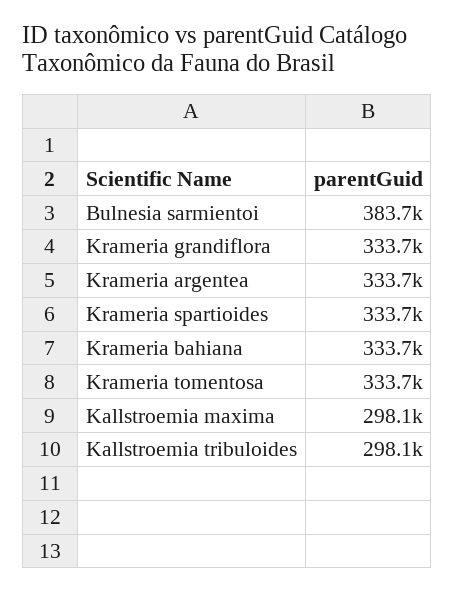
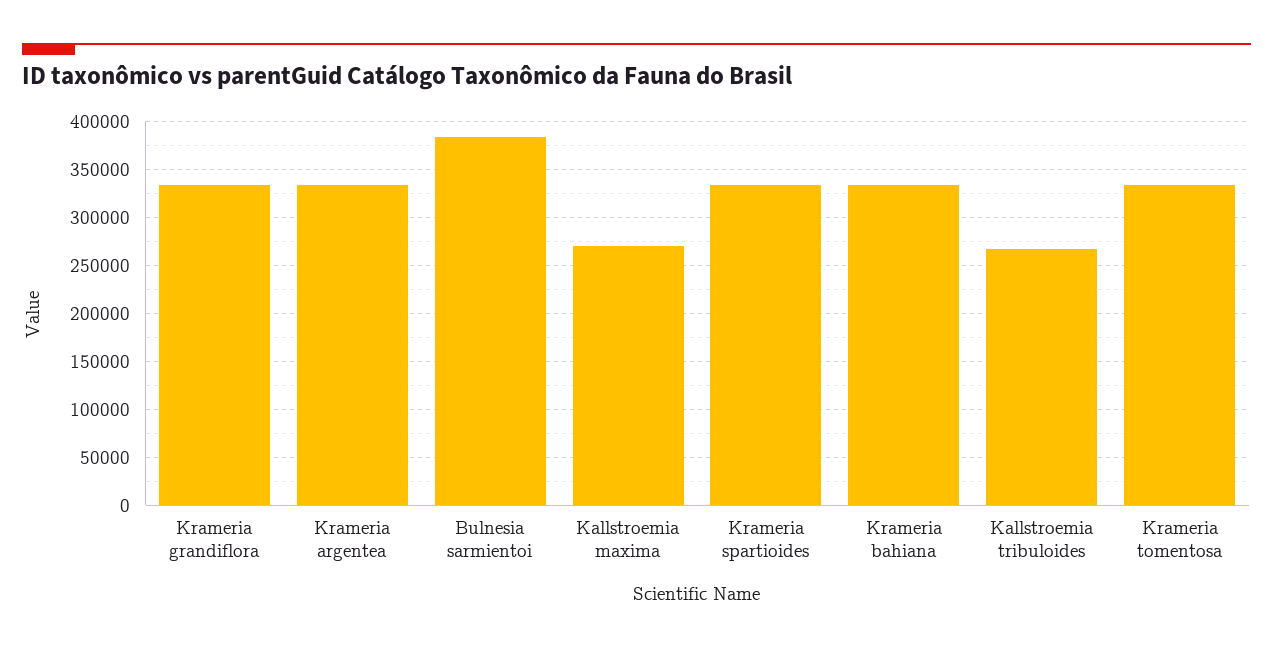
Kallstroemia maxima: 298100 -> 270000
Kallstroemia tribuloides: 298100 -> 270000

